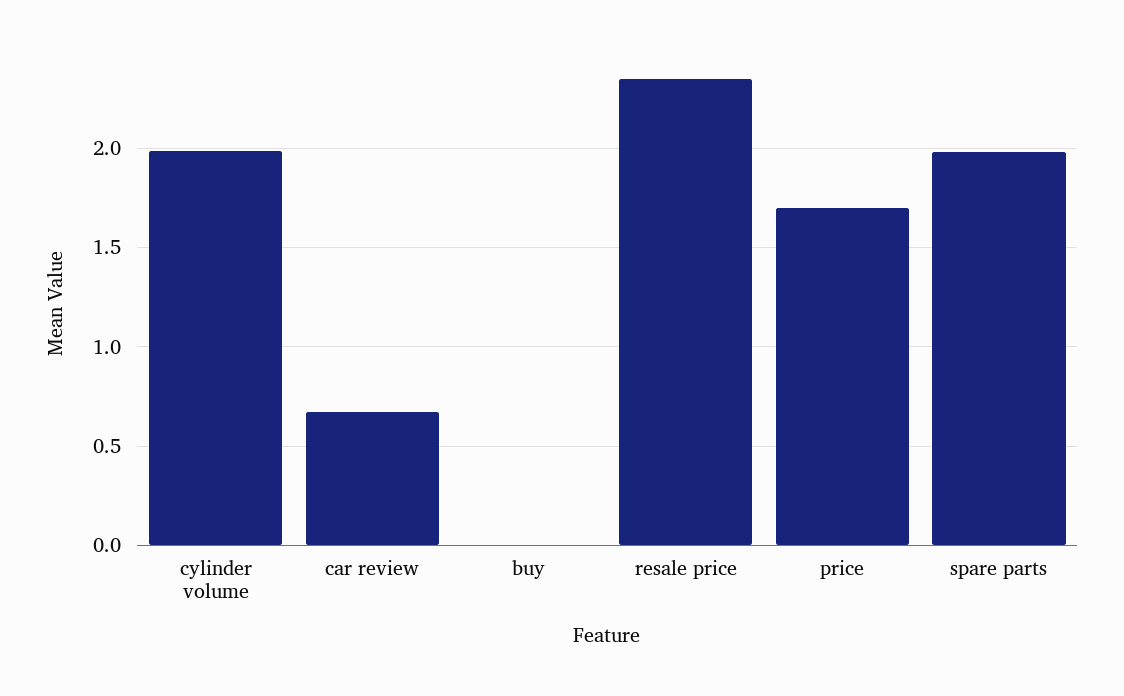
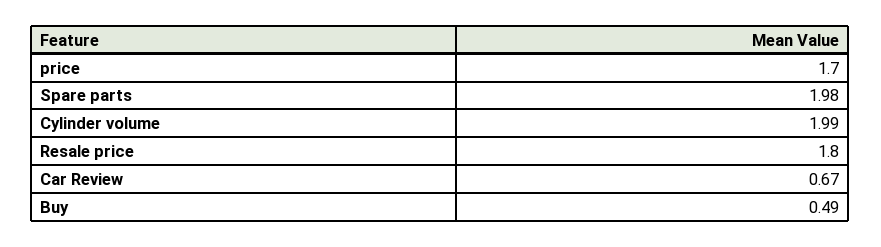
buy: 0 -> 0.49
resale price: 2.35 -> 1.8

